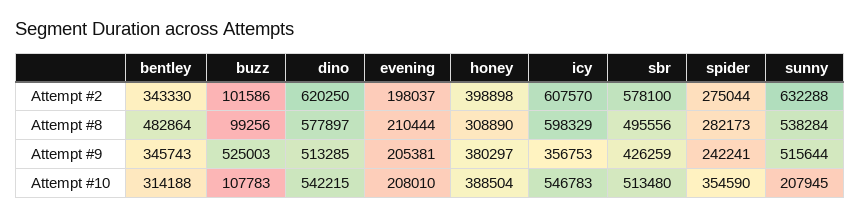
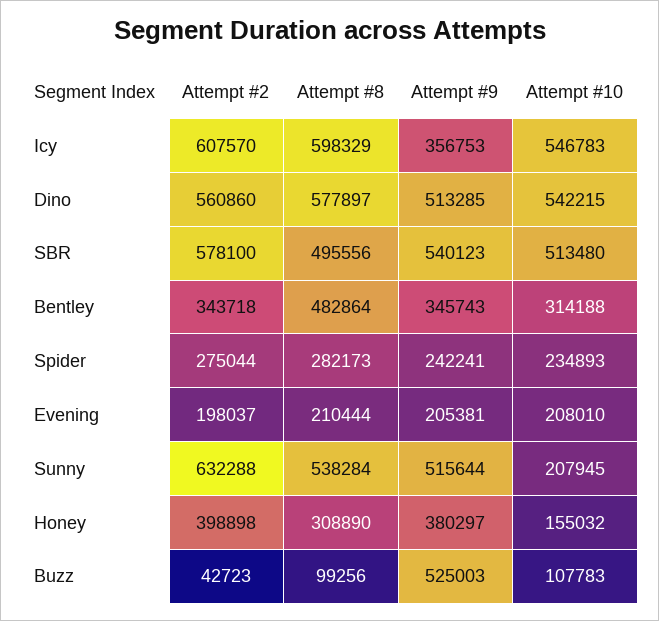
bentley, Attempt #2: 343330 -> 343718
buzz, Attempt #2: 101586 -> 42723
dino, Attempt #2: 620250 -> 560860
sbr, Attempt #9: 426259 -> 540123
honey, Attempt #10: 388504 -> 155032
spider, Attempt #10: 354590 -> 234893

